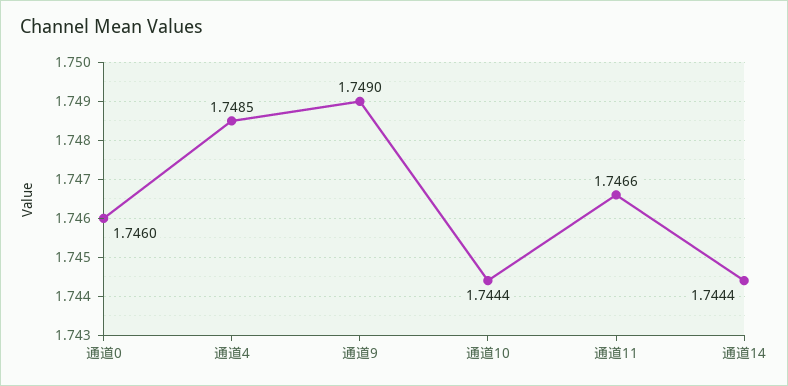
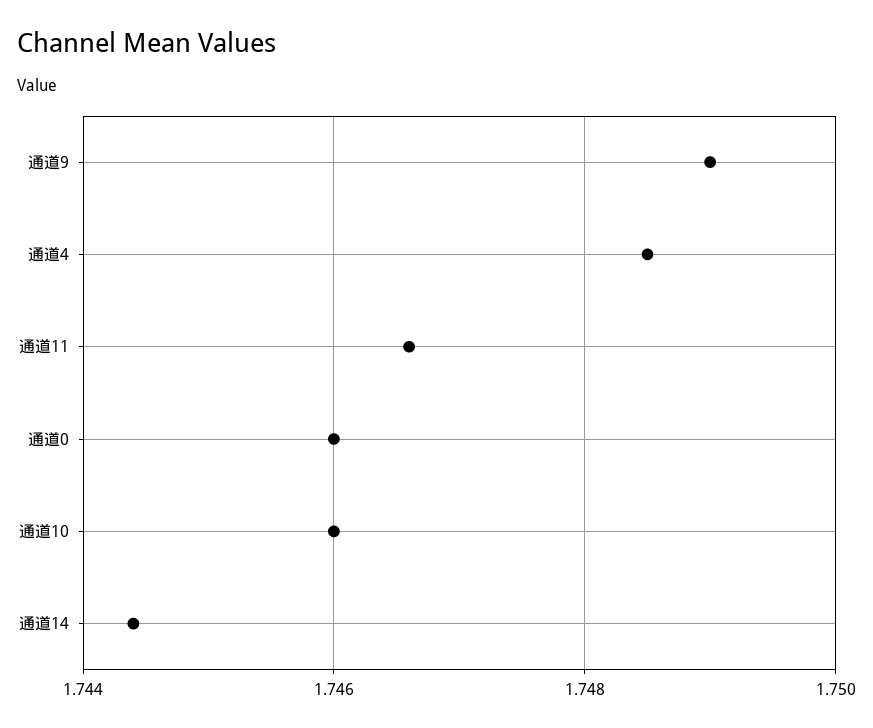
通道10: 1.7444 -> 1.746

